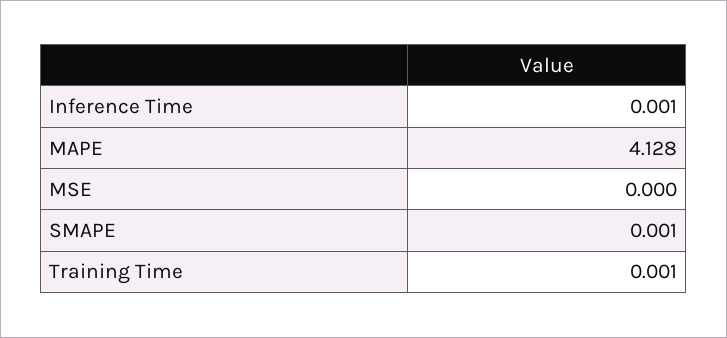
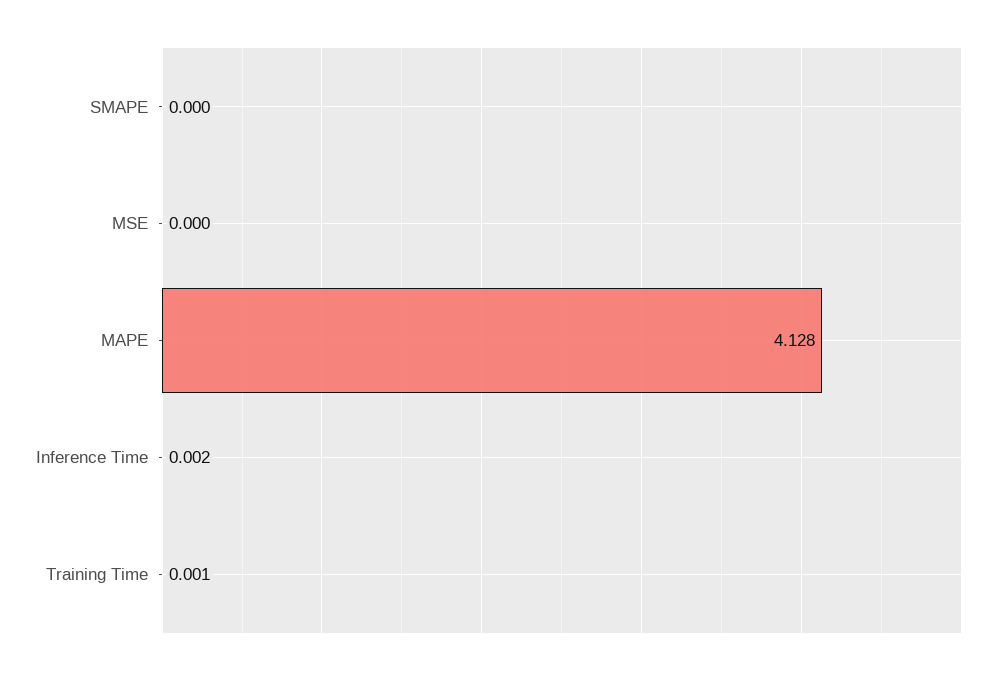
Inference Time: 0.001 -> 0.002
SMAPE: 0.001 -> 0

